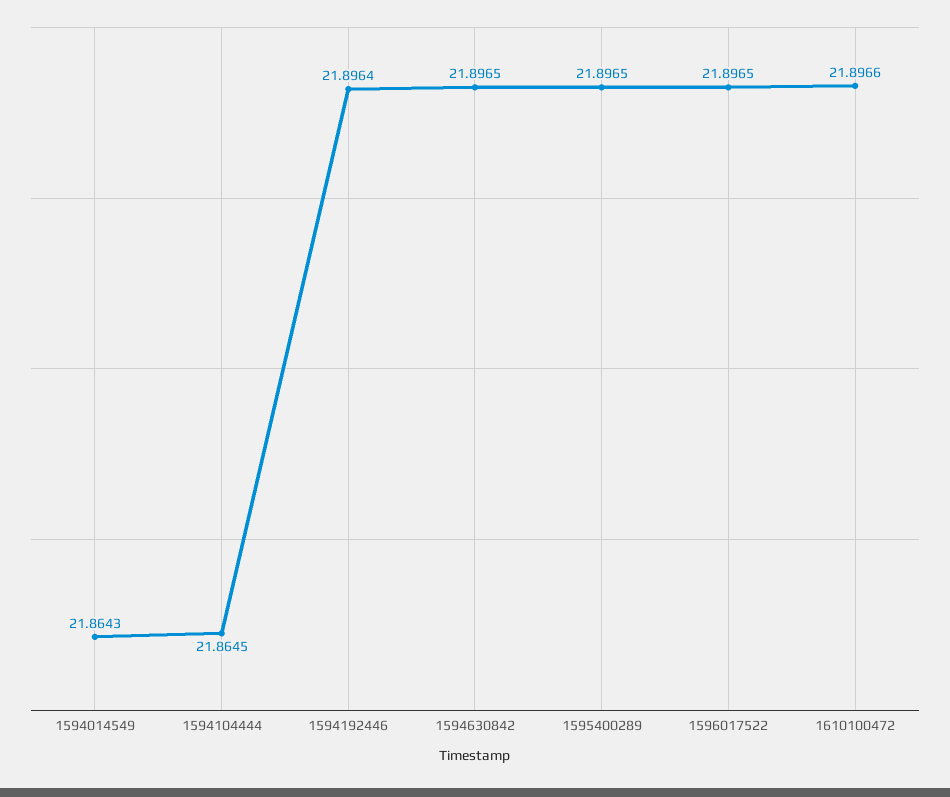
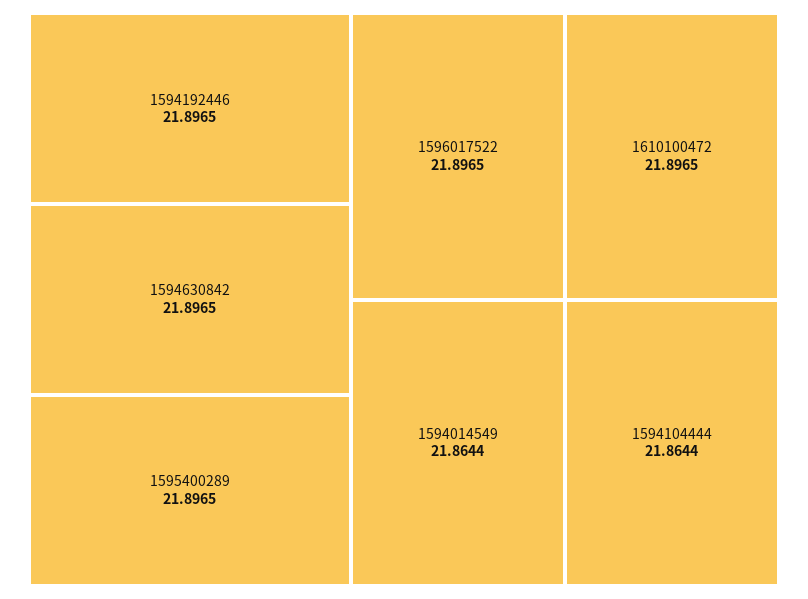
1594014549: 21.8643 -> 21.8644
1594104444: 21.8645 -> 21.8644
1594192446: 21.8964 -> 21.8965
1610100472: 21.8966 -> 21.8965

